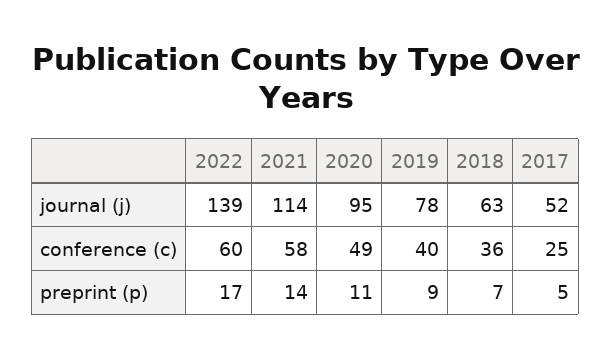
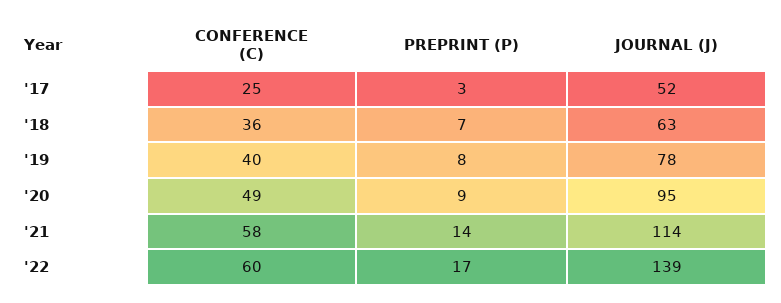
2020, preprint (p): 11 -> 9
2019, preprint (p): 9 -> 8
2017, preprint (p): 5 -> 3

